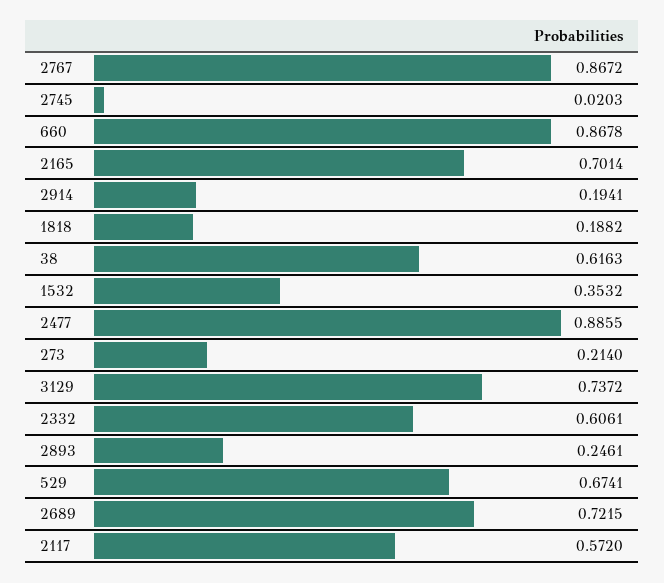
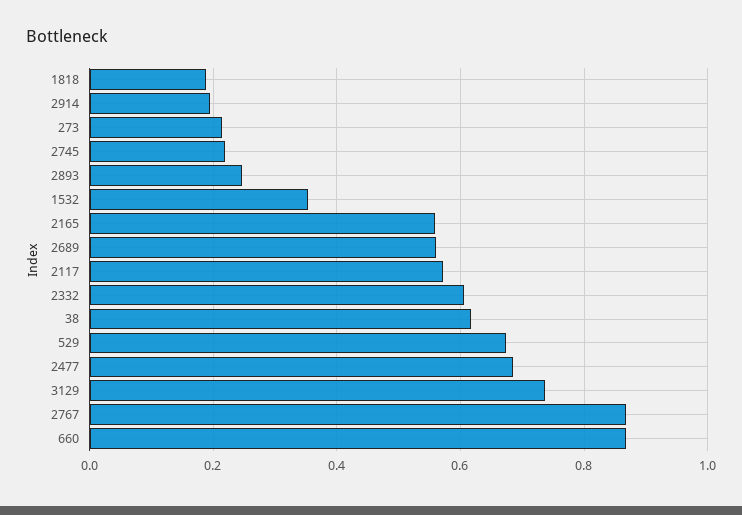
2745: 0.0203 -> 0.22
2165: 0.7014 -> 0.56
2477: 0.8855 -> 0.68
2689: 0.7215 -> 0.56

